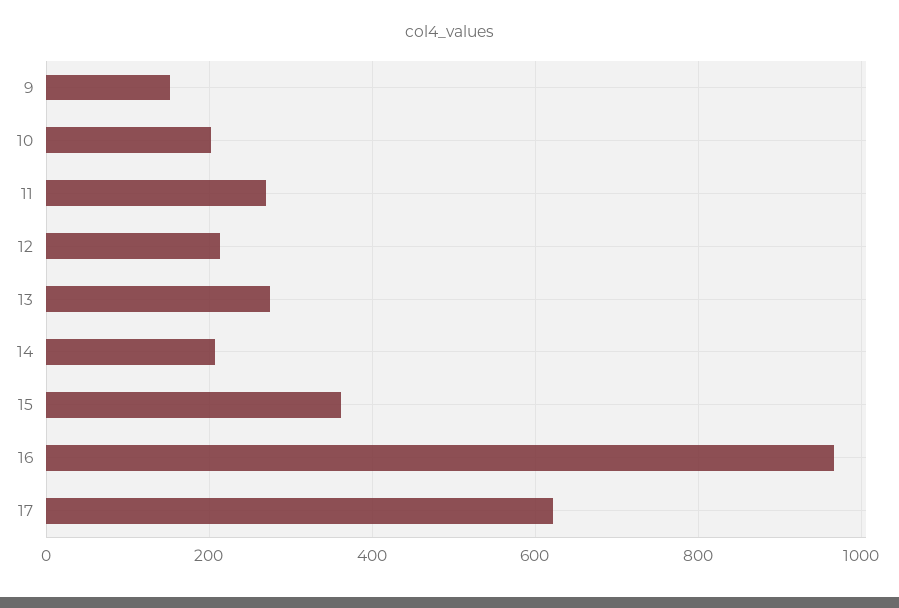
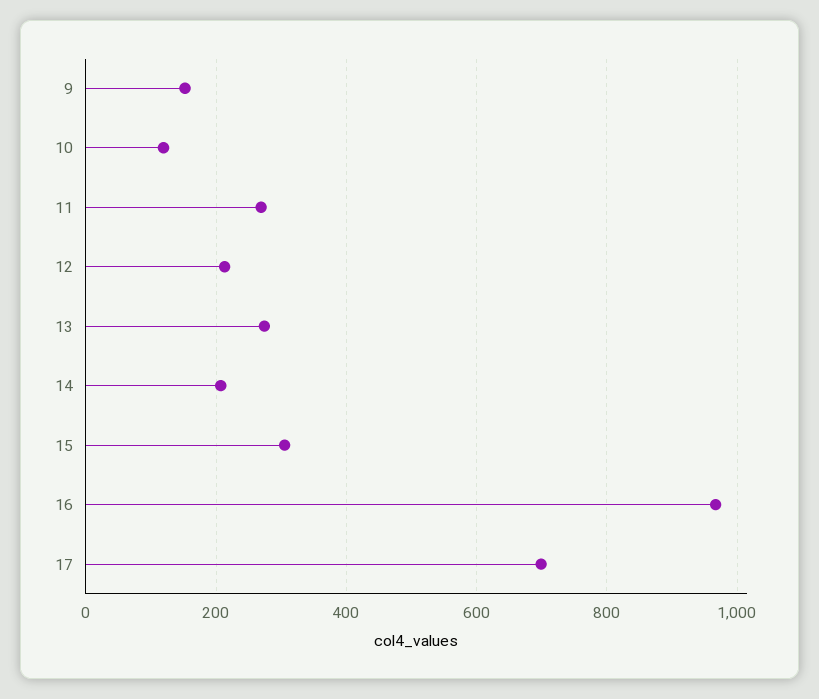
10: 200 -> 120
15: 360 -> 300
17: 620 -> 700

